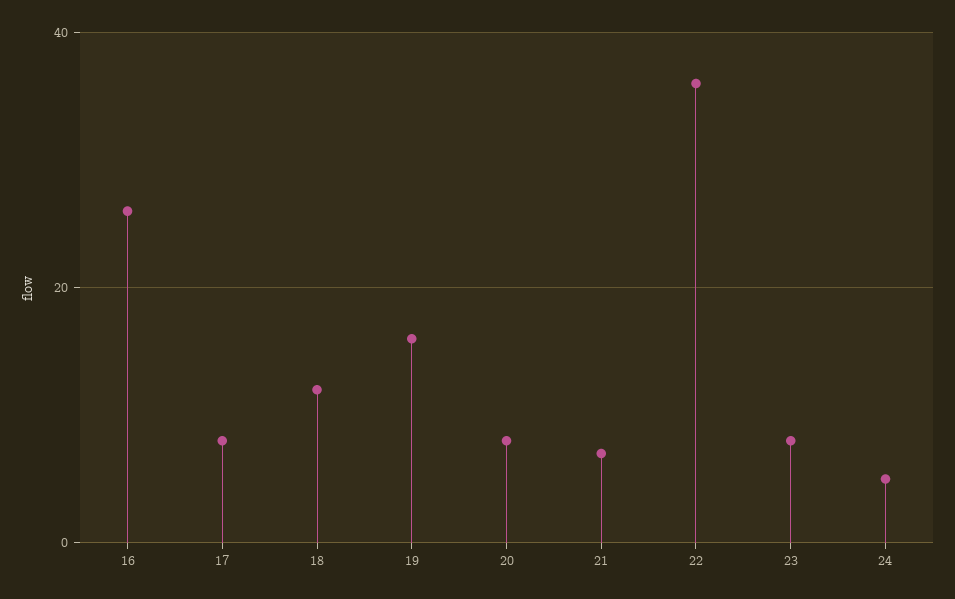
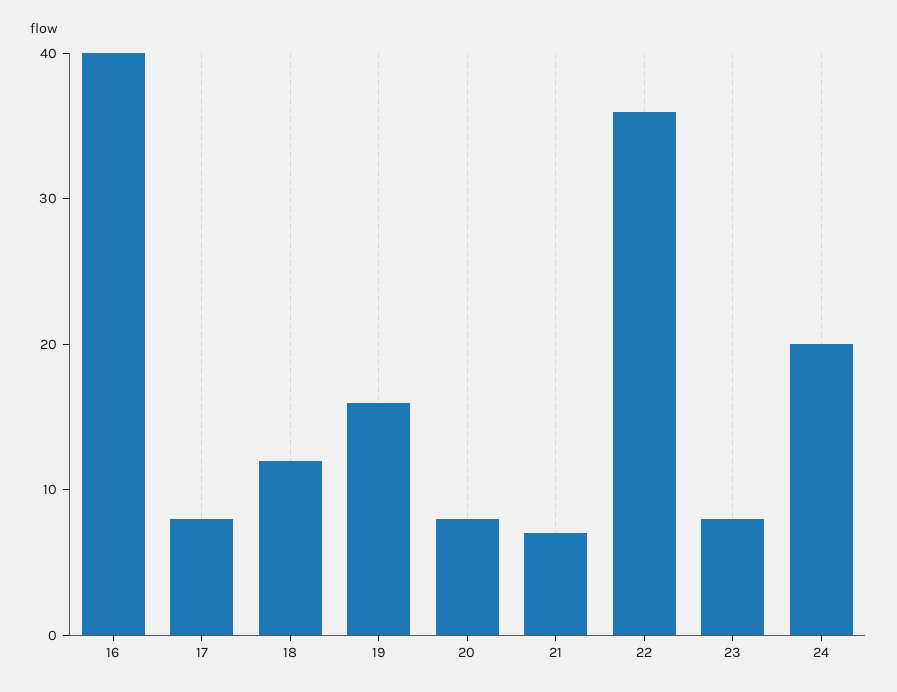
16: 25 -> 40
24: 5 -> 20

